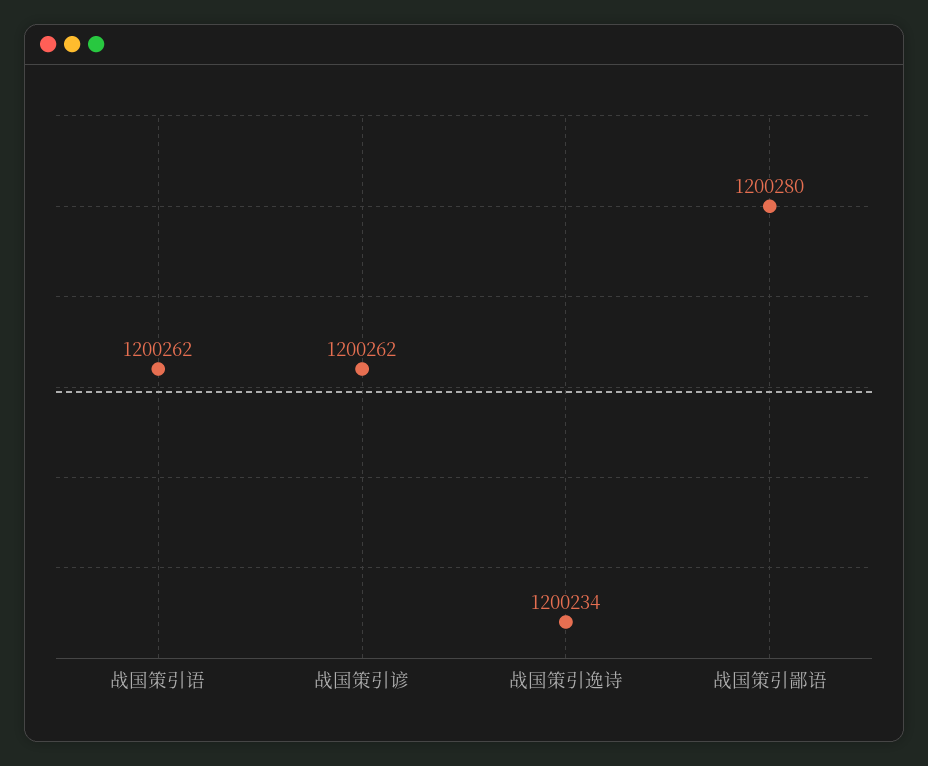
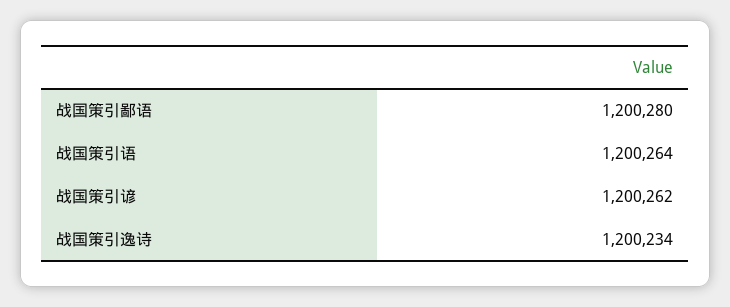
战国策引语: 1200262 -> 1200264

